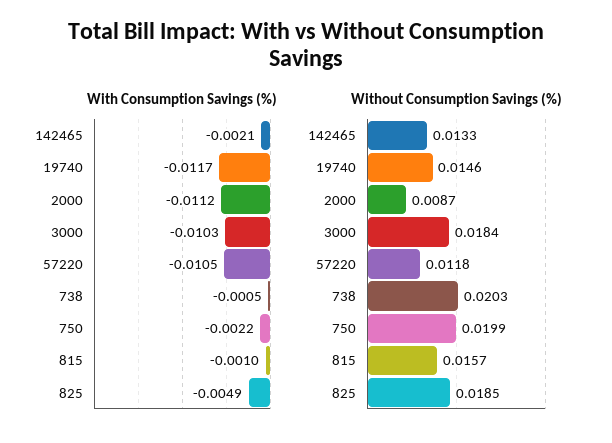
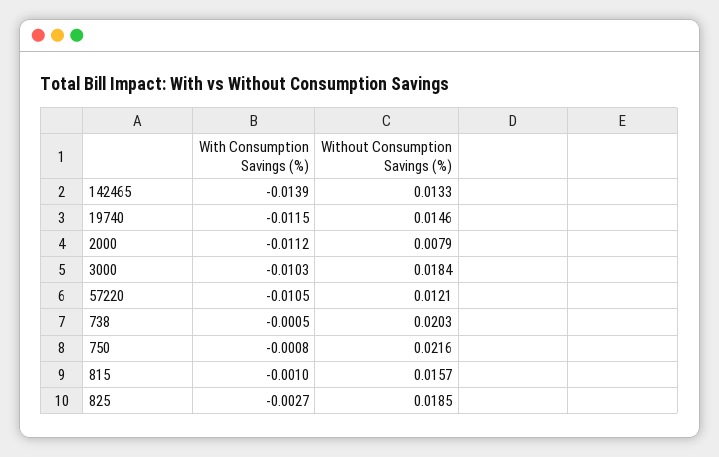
With Consumption Savings (%), 142465: -0.0021 -> -0.0139
With Consumption Savings (%), 19740: -0.0117 -> -0.0115
With Consumption Savings (%), 750: -0.0022 -> -0.0008
With Consumption Savings (%), 825: -0.0049 -> -0.0027
Without Consumption Savings (%), 2000: 0.0087 -> 0.0079
Without Consumption Savings (%), 57220: 0.0118 -> 0.0121
Without Consumption Savings (%), 750: 0.0199 -> 0.0216

